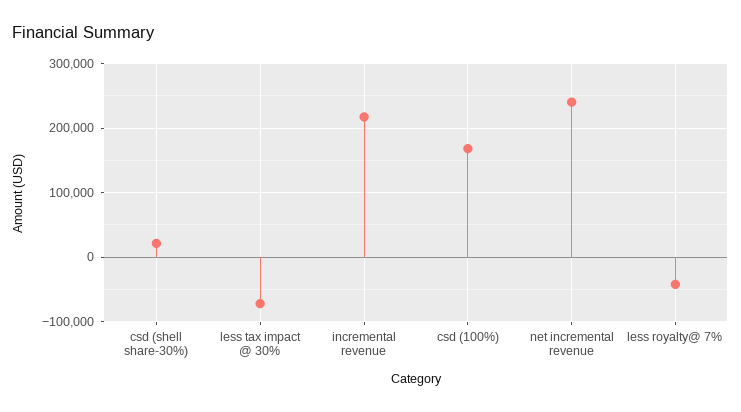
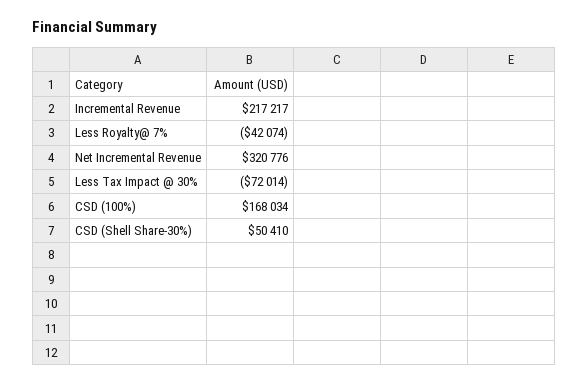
csd (shell share-30%): 20000 -> 50410
net incremental revenue: 240000 -> 320776

